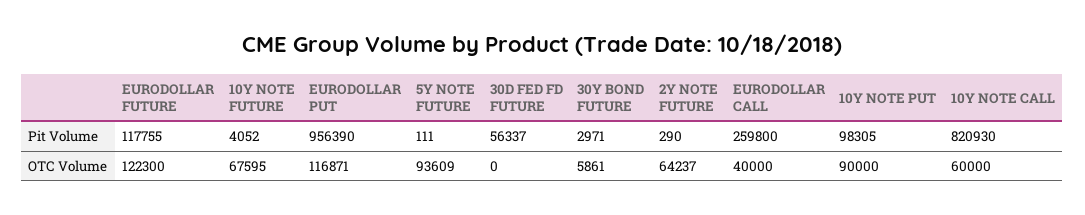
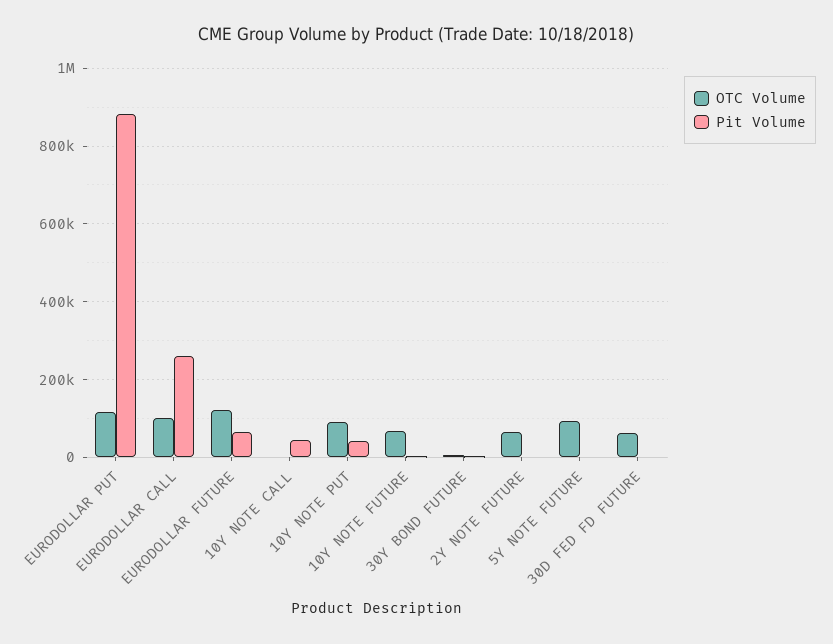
Pit Volume, EURODOLLAR FUTURE: 117755 -> 60000
Pit Volume, EURODOLLAR PUT: 956390 -> 880000
Pit Volume, 30D FED FD FUTURE: 56337 -> 0
Pit Volume, 10Y NOTE PUT: 98305 -> 40000
Pit Volume, 10Y NOTE CALL: 820930 -> 40000
OTC Volume, 30D FED FD FUTURE: 0 -> 60000
OTC Volume, EURODOLLAR CALL: 40000 -> 100000
OTC Volume, 10Y NOTE CALL: 60000 -> 0

